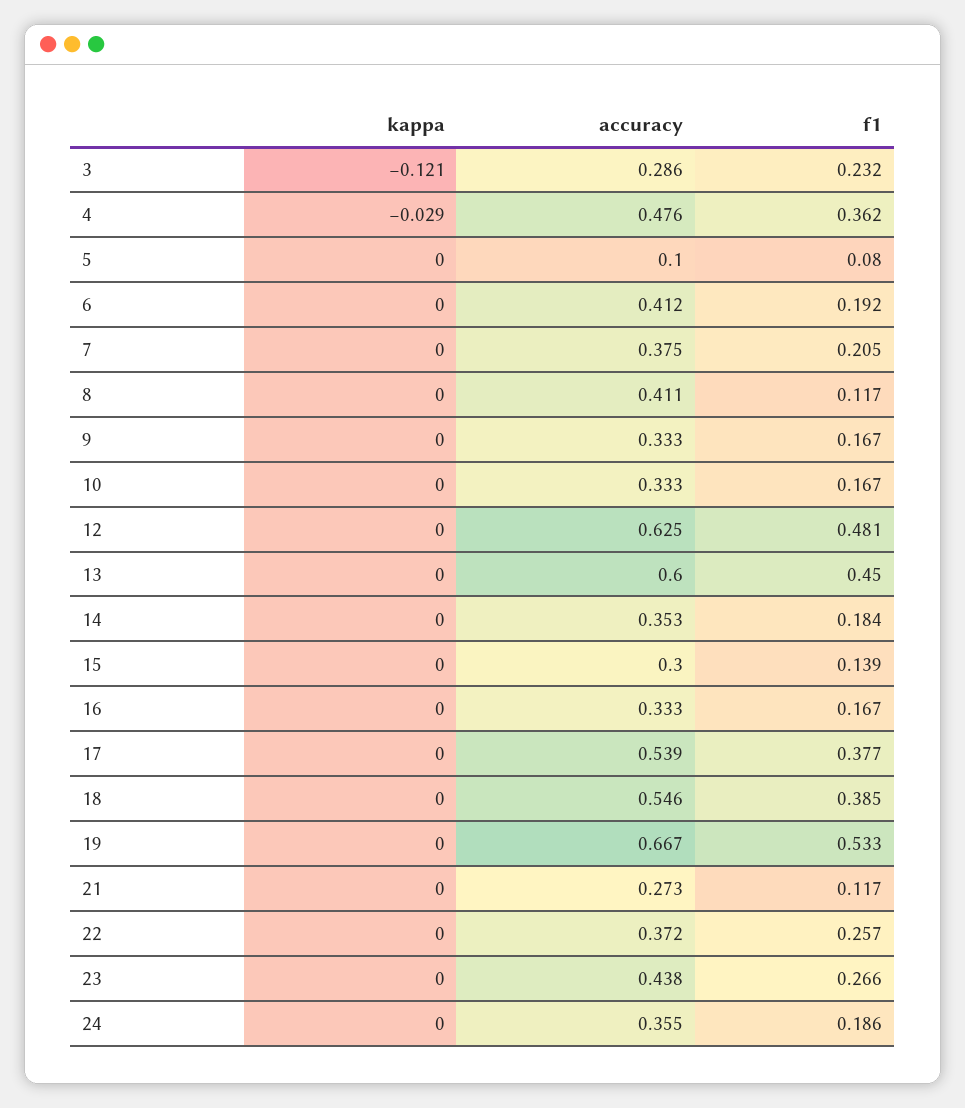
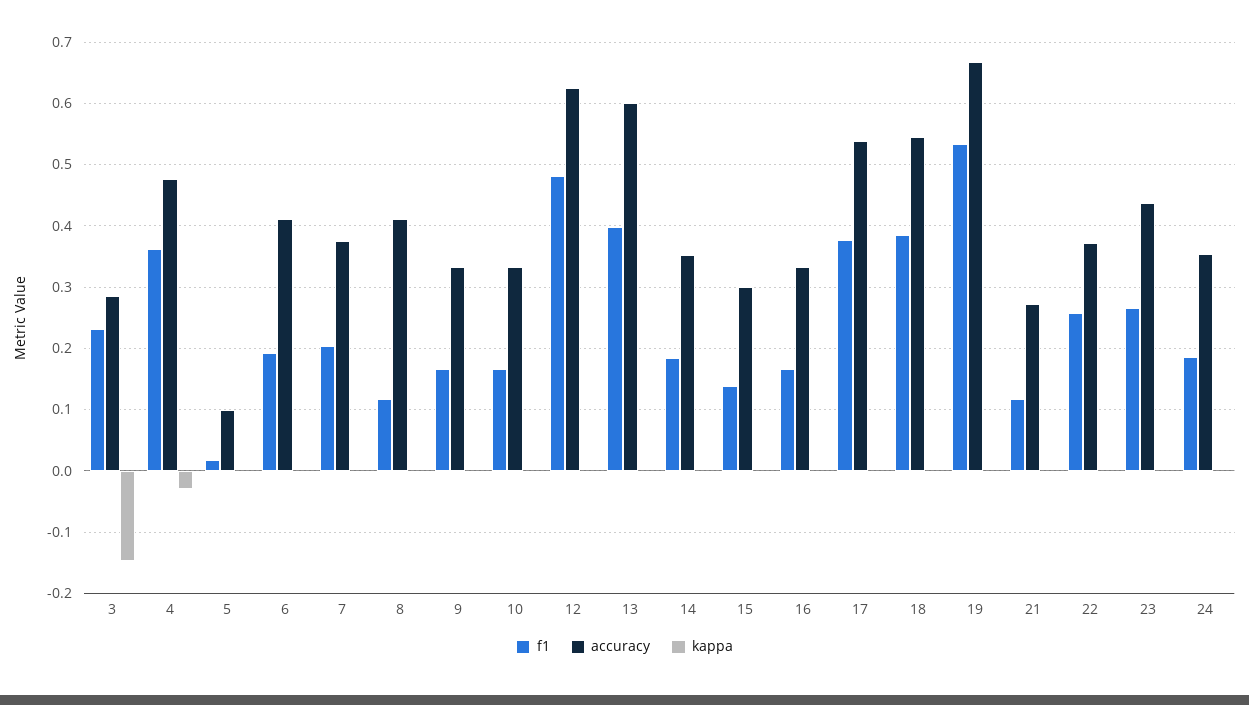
kappa, 3: -0.121 -> -0.15
f1, 5: 0.08 -> 0.02
f1, 13: 0.45 -> 0.4

